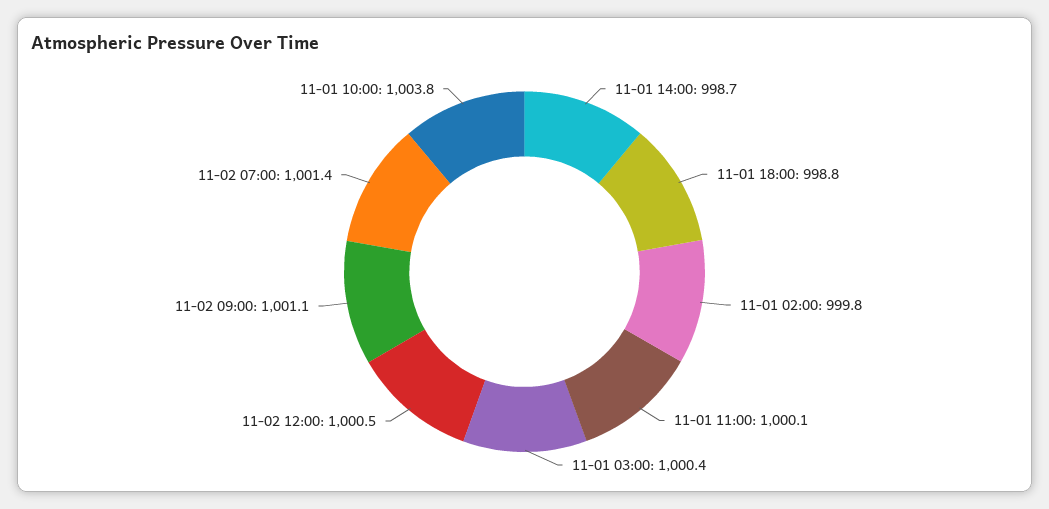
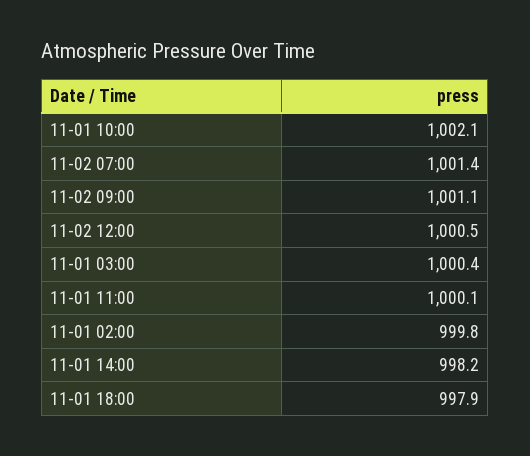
11-01 14:00: 998.7 -> 998.2
11-01 18:00: 998.8 -> 997.9
11-01 10:00: 1003.8 -> 1002.1

